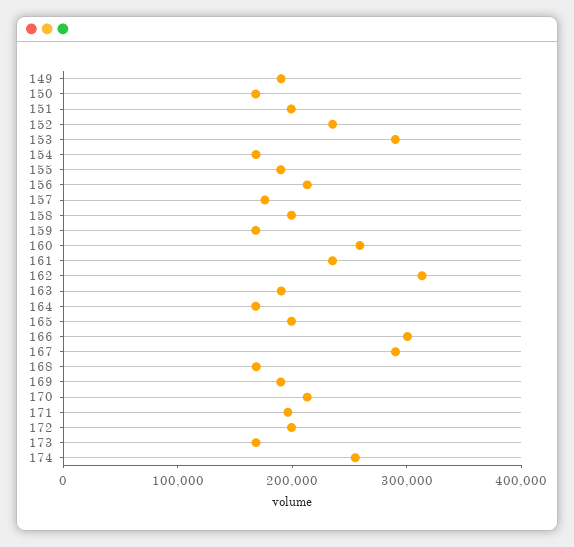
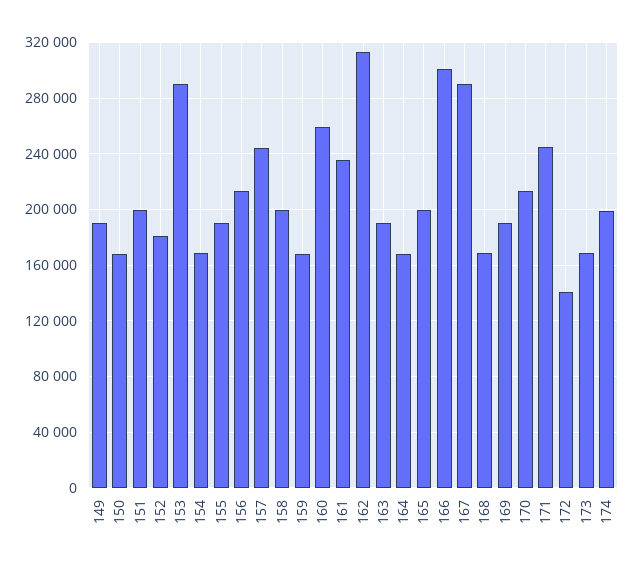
152: 240000 -> 180000
157: 180000 -> 245000
171: 200000 -> 245000
172: 200000 -> 140000
174: 260000 -> 200000

